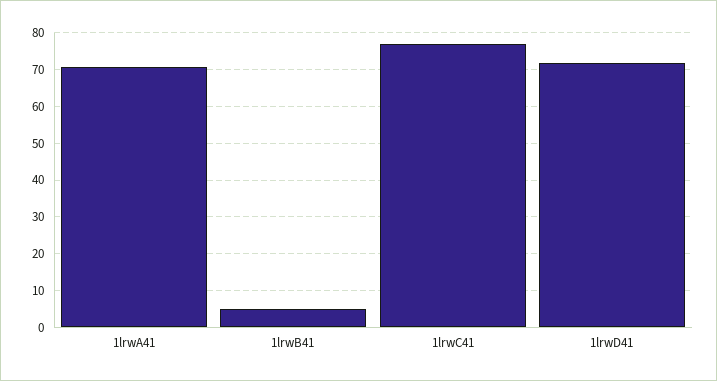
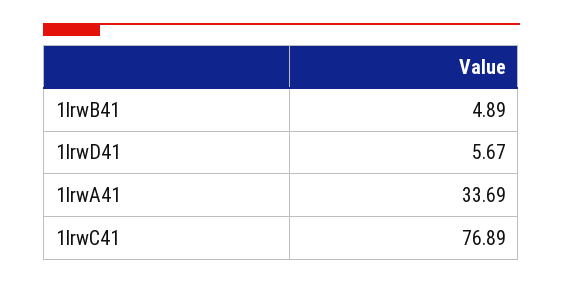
1lrwA41: 70 -> 33.69
1lrwD41: 72 -> 5.67

